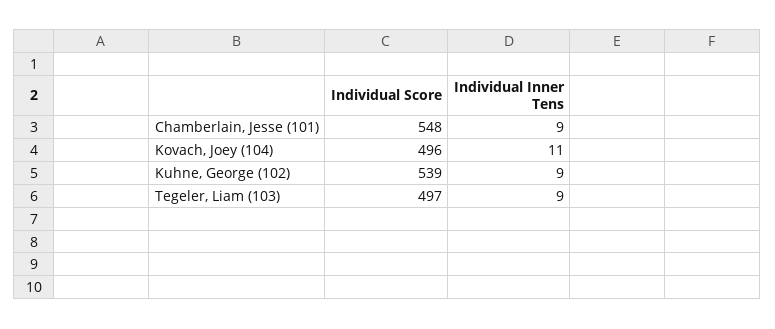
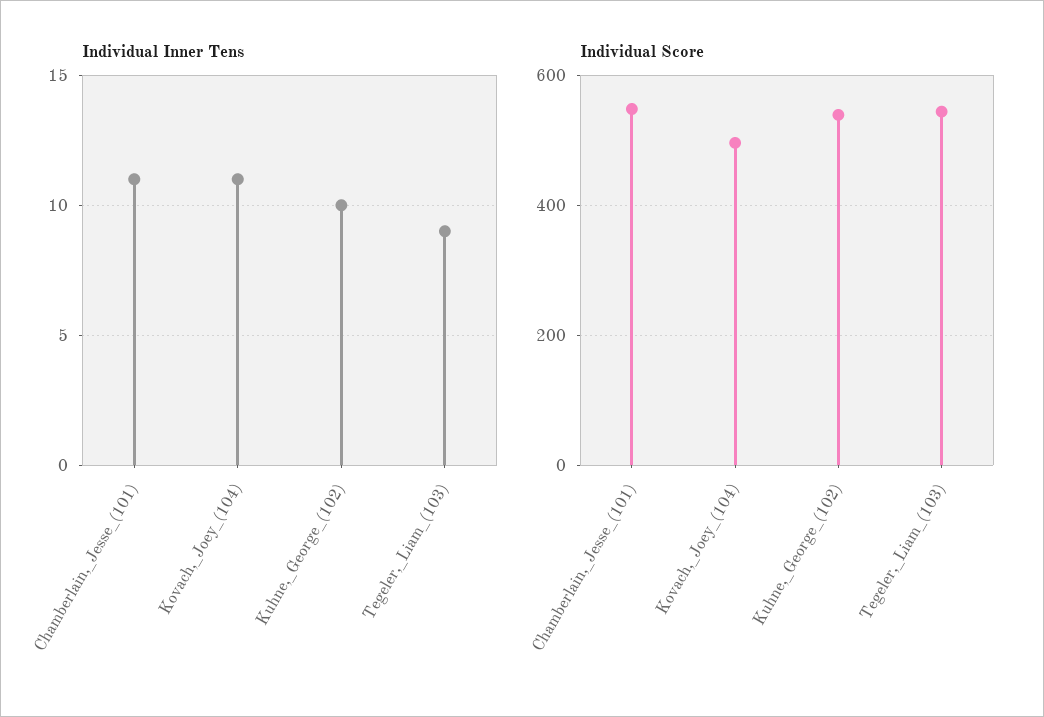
Individual Inner Tens, Chamberlain, Jesse (101): 9 -> 11
Individual Inner Tens, Kuhne, George (102): 9 -> 10
Individual Score, Tegeler, Liam (103): 497 -> 540

